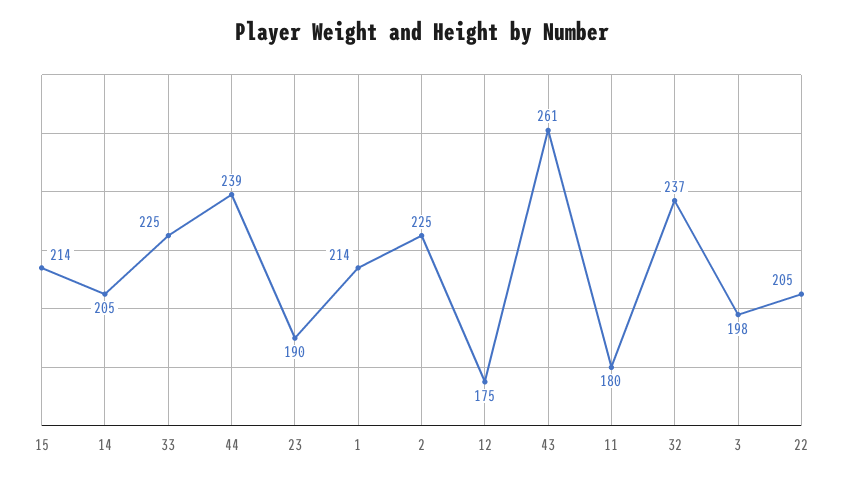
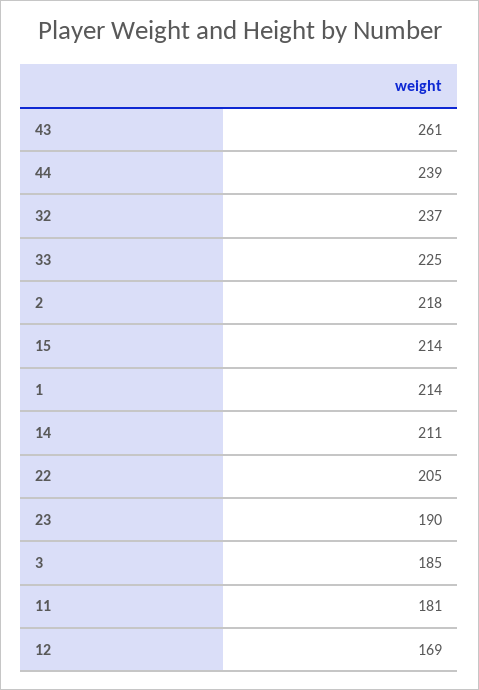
14: 205 -> 211
2: 225 -> 218
12: 175 -> 169
11: 180 -> 181
3: 198 -> 185

